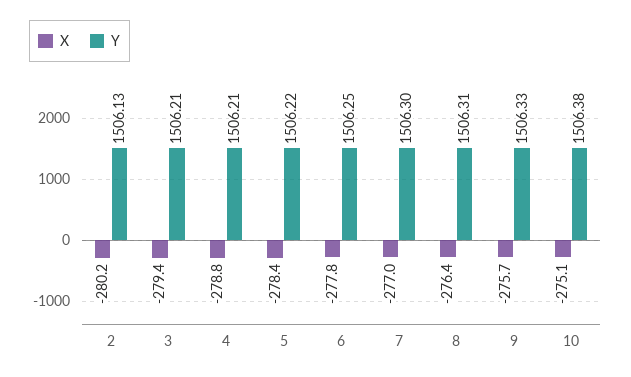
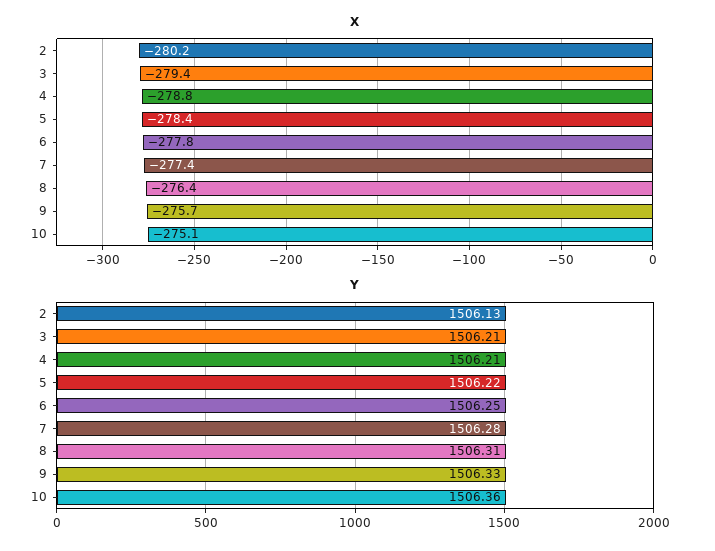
X, 7: -277 -> -277.4
Y, 7: 1506.3 -> 1506.28
Y, 10: 1506.38 -> 1506.36

